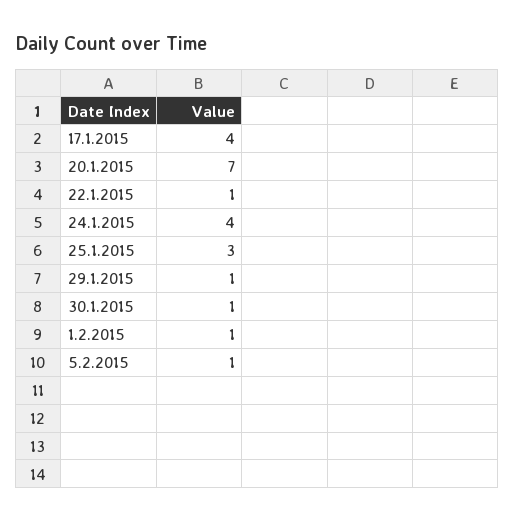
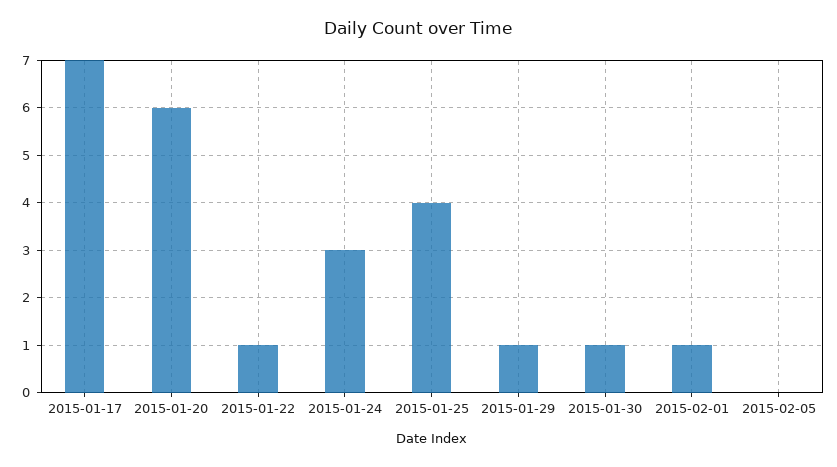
17.1.2015: 4 -> 7
20.1.2015: 7 -> 6
24.1.2015: 4 -> 3
25.1.2015: 3 -> 4
5.2.2015: 1 -> 0

